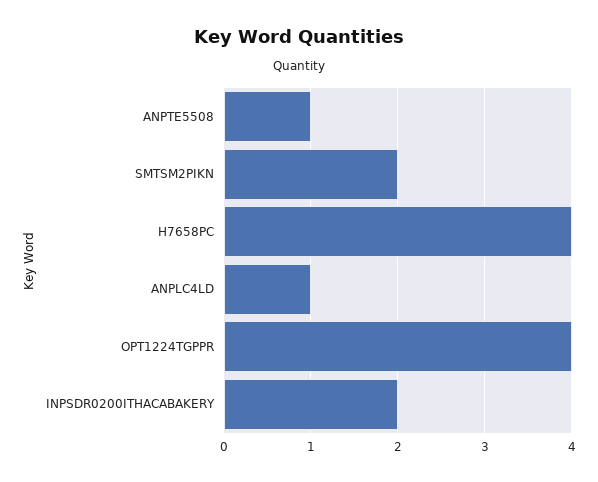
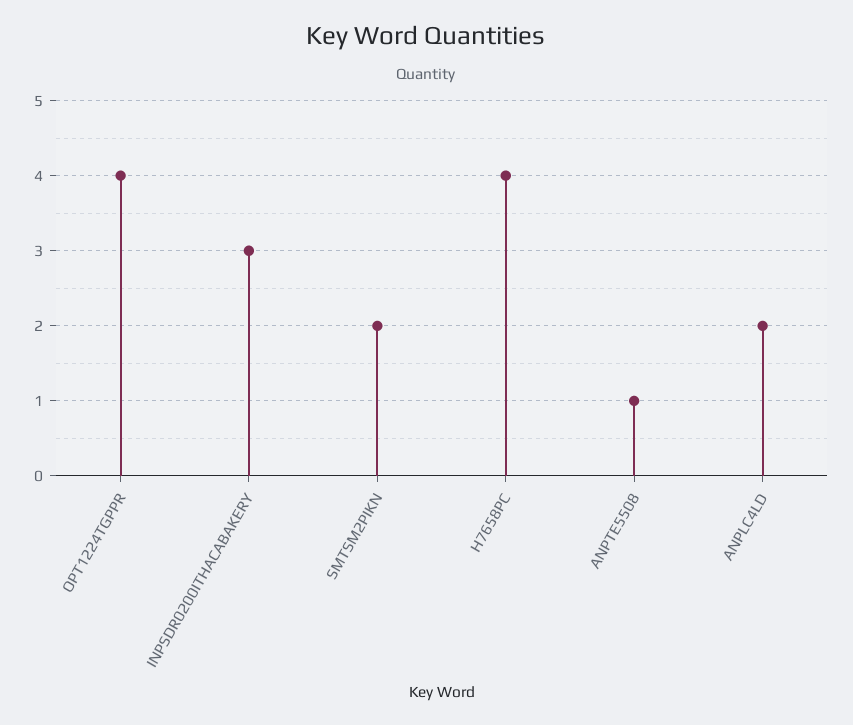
ANPLC4LD: 1 -> 2
INPSDR0200ITHACABAKERY: 2 -> 3

